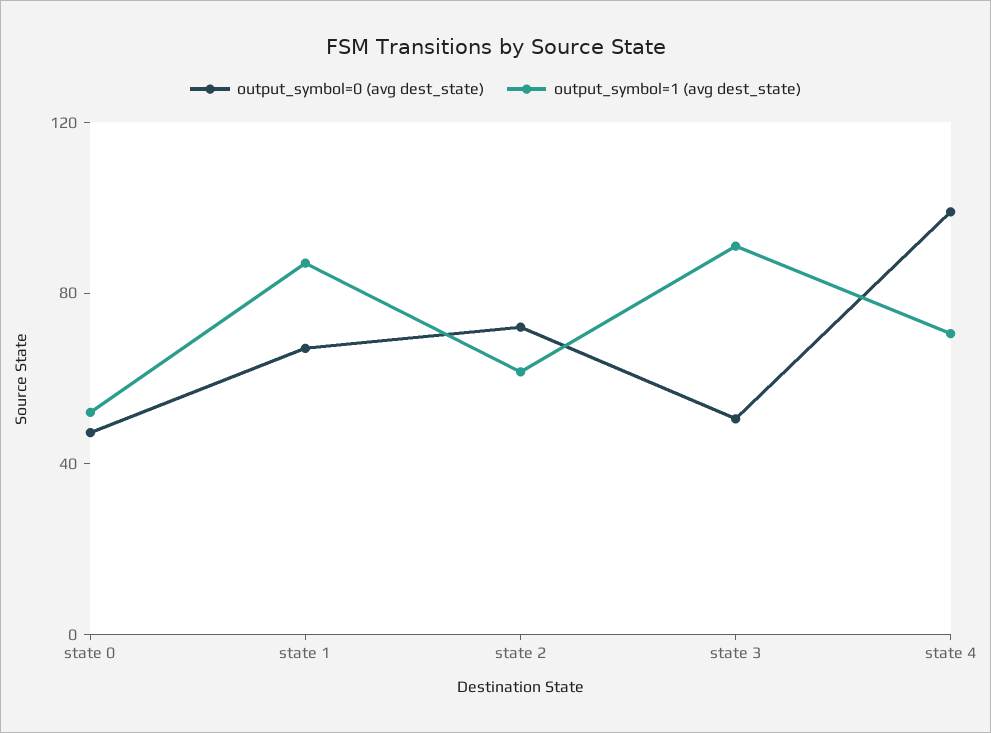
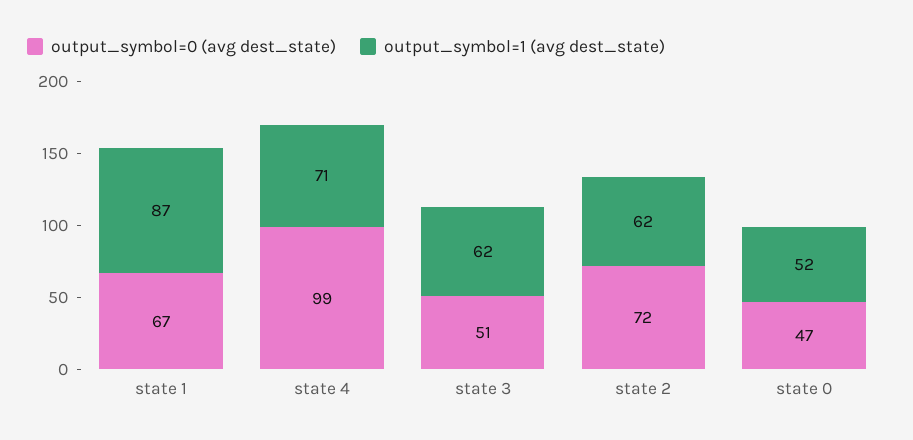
output_symbol=1 (avg dest_state), state 3: 90 -> 62

